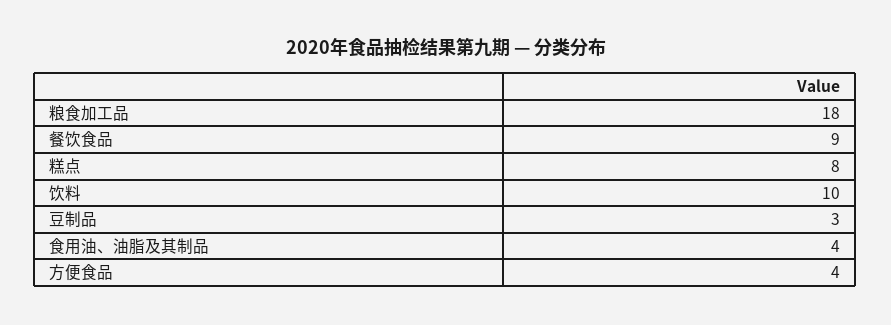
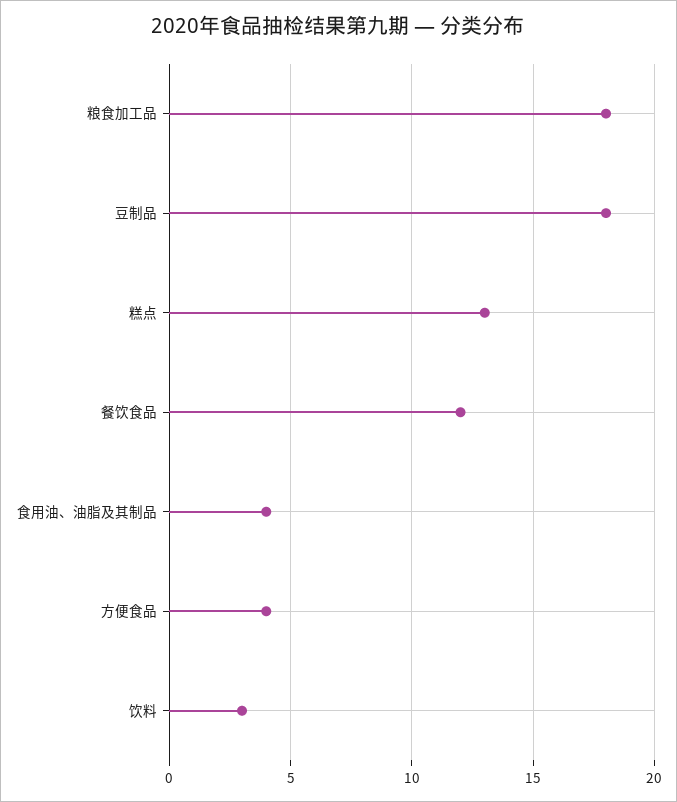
餐饮食品: 9 -> 12
糕点: 8 -> 13
饮料: 10 -> 3
豆制品: 3 -> 18

